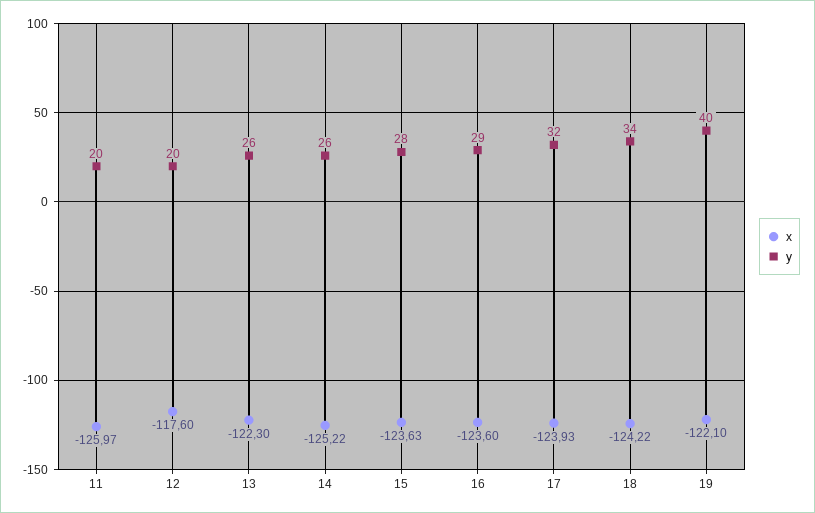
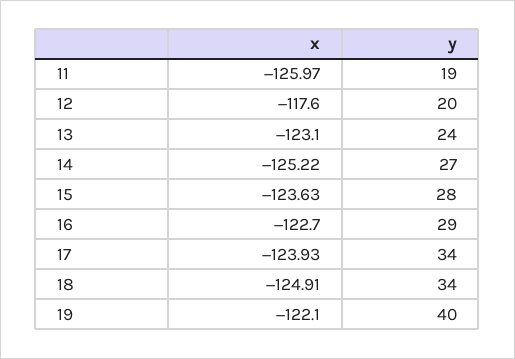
y, 11: 20 -> 19
x, 13: -122.3 -> -123.1
y, 13: 26 -> 24
y, 14: 26 -> 27
x, 16: -123.6 -> -122.7
y, 17: 32 -> 34
x, 18: -124.22 -> -124.91

